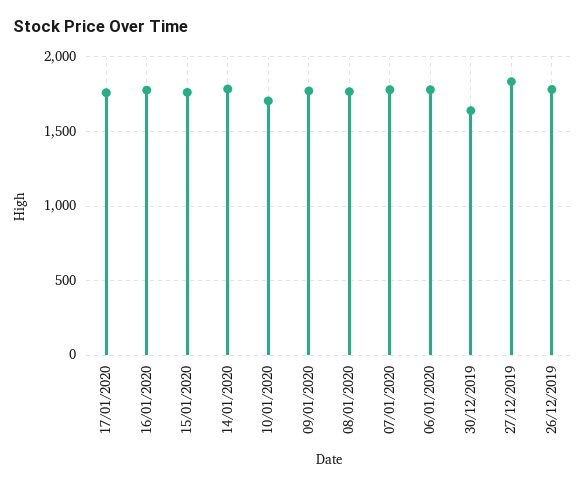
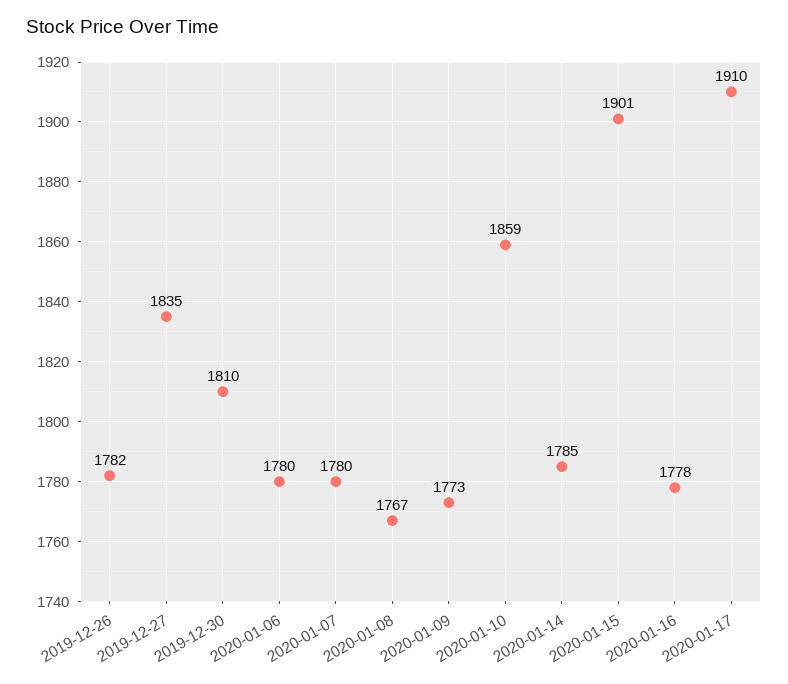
17/01/2020: 1750 -> 1910
15/01/2020: 1750 -> 1901
10/01/2020: 1700 -> 1859
30/12/2019: 1650 -> 1810

